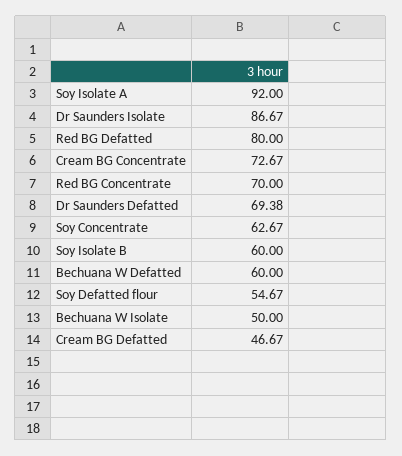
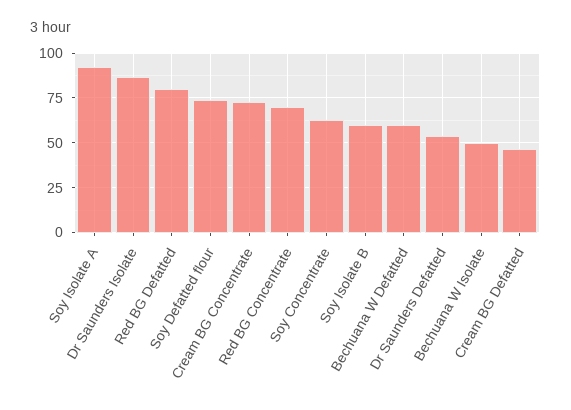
Dr Saunders Defatted: 69.38 -> 55
Soy Defatted flour: 54.67 -> 75

